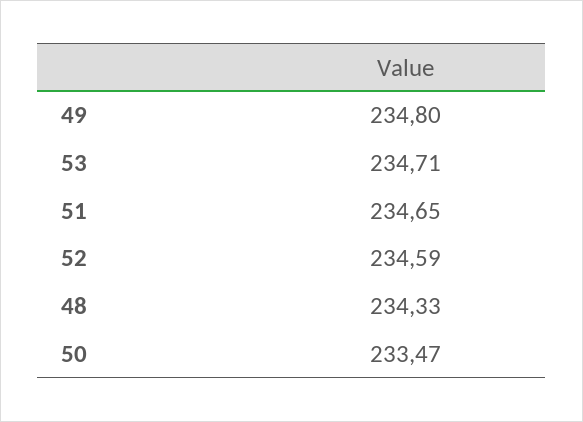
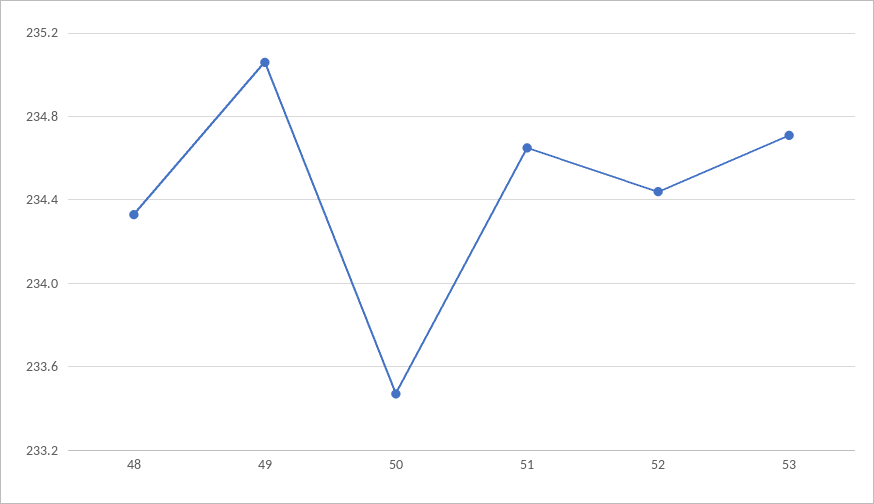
49: 234.8 -> 235.05
52: 234.59 -> 234.45

